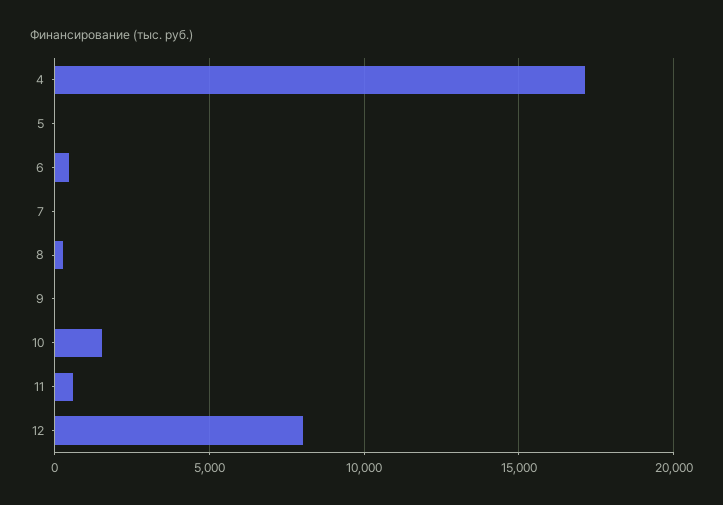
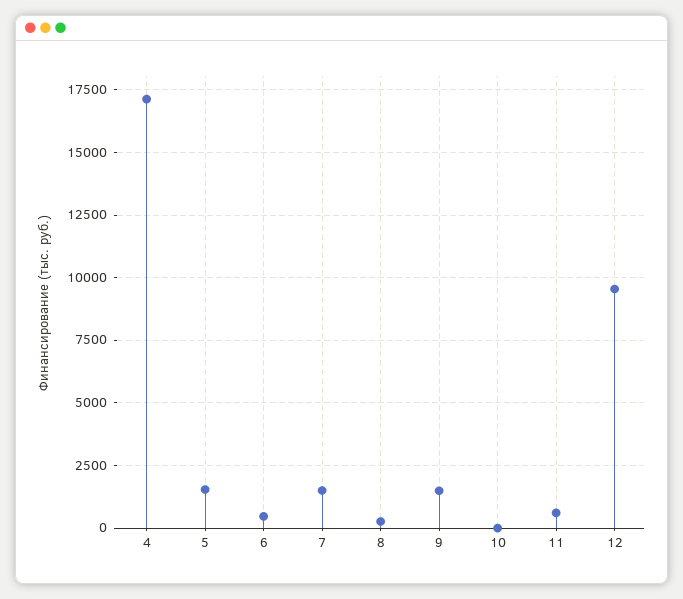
5: 0 -> 1500
7: 0 -> 1500
9: 0 -> 1500
10: 1500 -> 0
12: 8000 -> 9500

